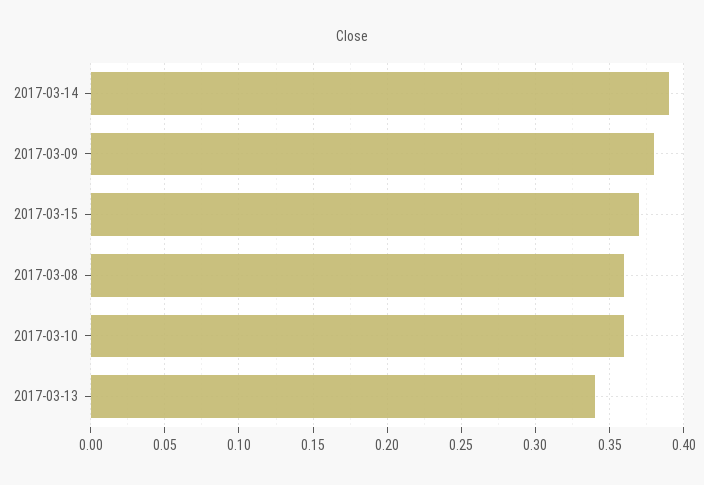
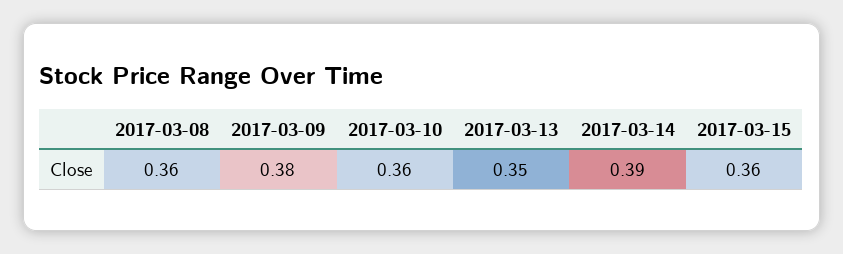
2017-03-15: 0.37 -> 0.36
2017-03-13: 0.34 -> 0.35

